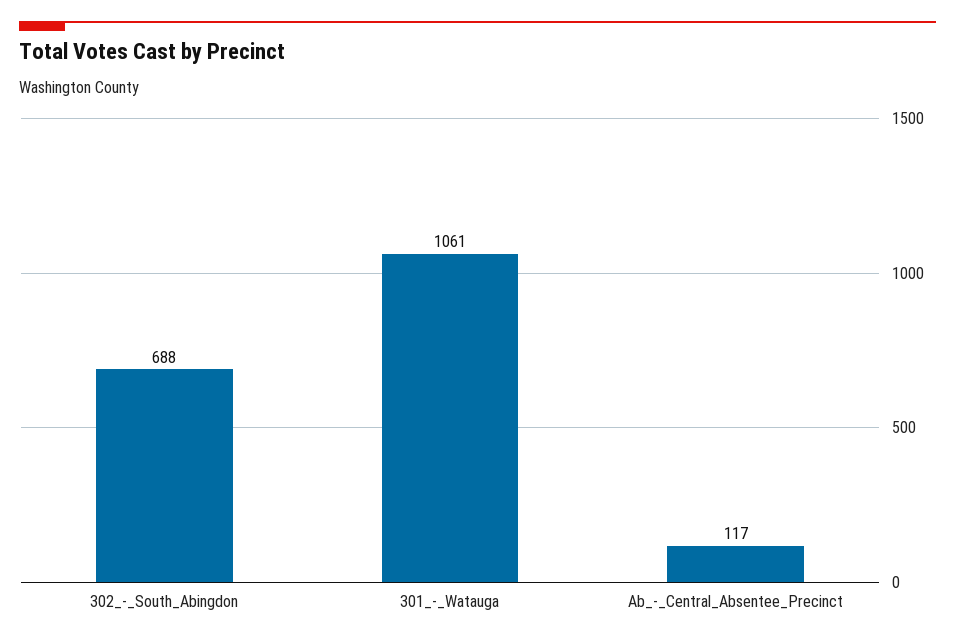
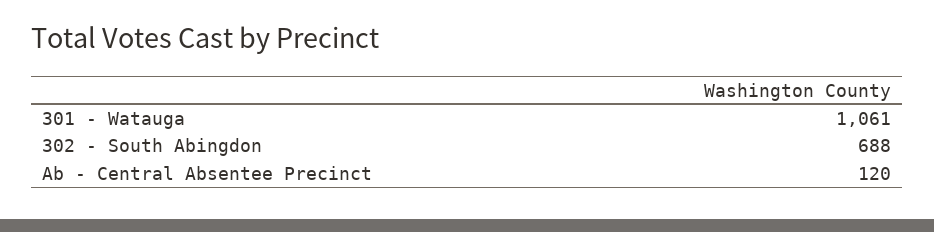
Ab_-_Central_Absentee_Precinct: 117 -> 120

